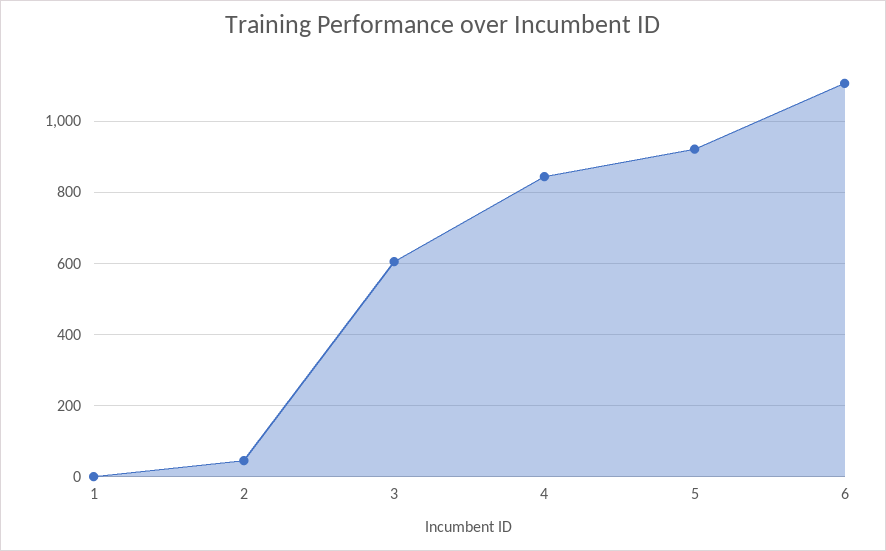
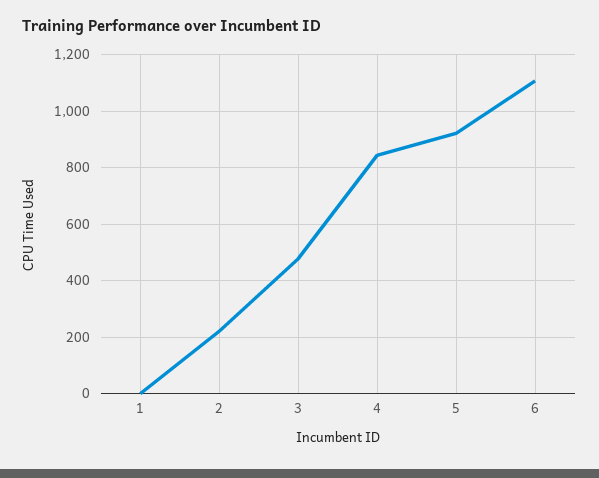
2: 40 -> 225
3: 600 -> 475

